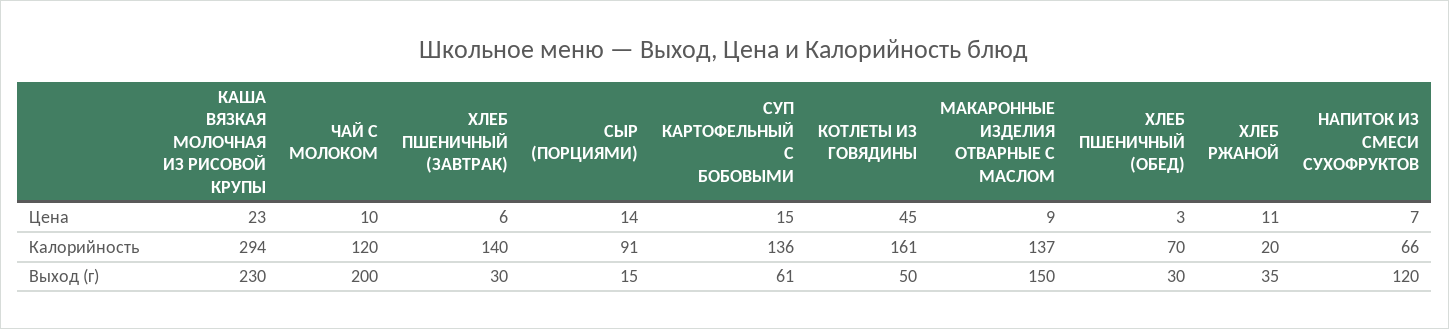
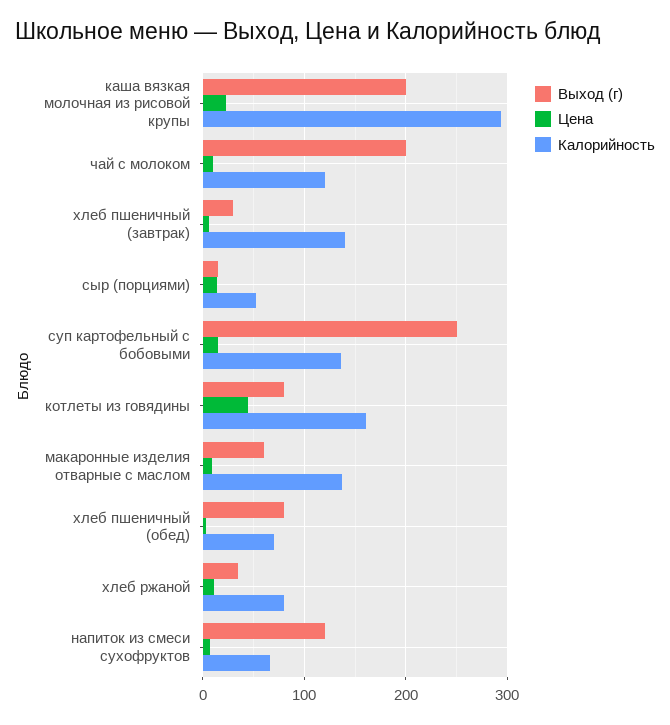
Калорийность, СЫР (ПОРЦИЯМИ): 91 -> 50
Калорийность, ХЛЕБ РЖАНОЙ: 20 -> 80
Выход (г), КАША ВЯЗКАЯ МОЛОЧНАЯ ИЗ РИСОВОЙ КРУПЫ: 230 -> 200
Выход (г), СУП КАРТОФЕЛЬНЫЙ С БОБОВЫМИ: 61 -> 250
Выход (г), КОТЛЕТЫ ИЗ ГОВЯДИНЫ: 50 -> 80
Выход (г), МАКАРОННЫЕ ИЗДЕЛИЯ ОТВАРНЫЕ С МАСЛОМ: 150 -> 60
Выход (г), ХЛЕБ ПШЕНИЧНЫЙ (ОБЕД): 30 -> 80

